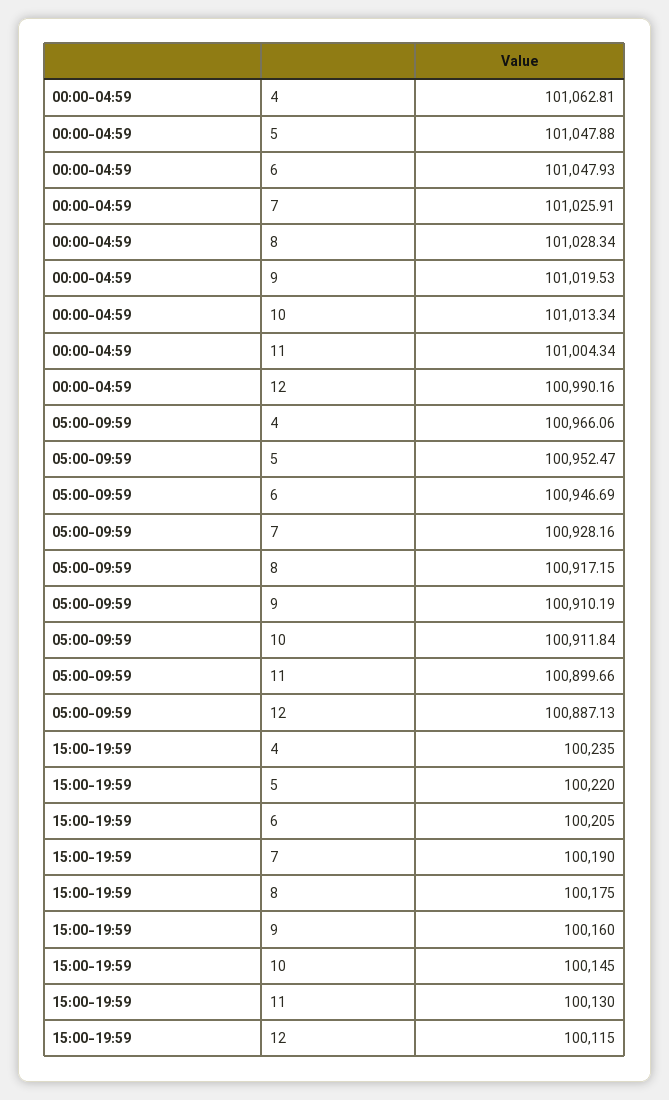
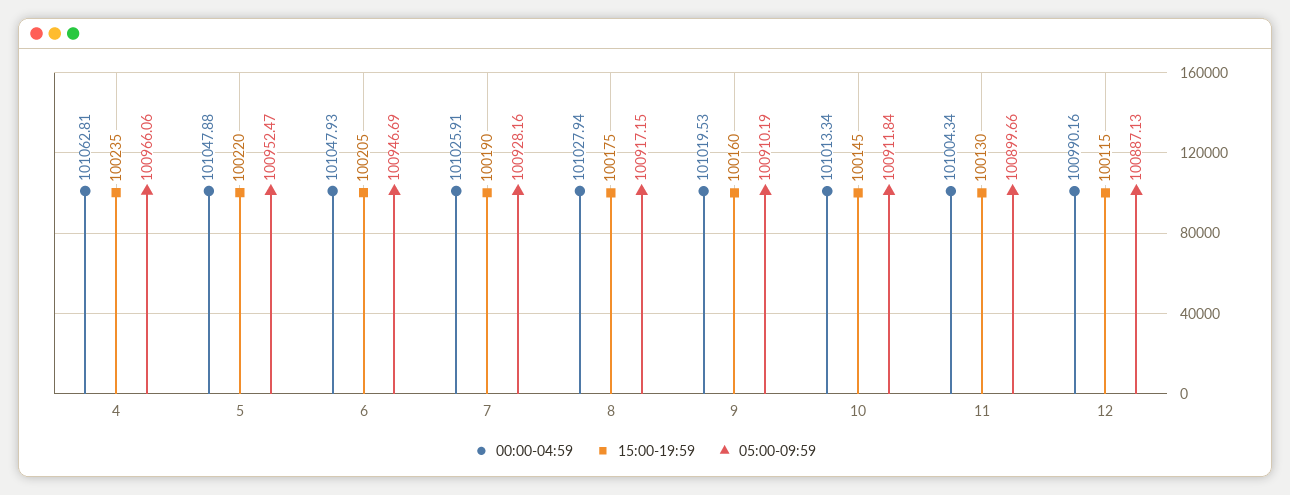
00:00-04:59, 8: 101028.34 -> 101027.94

